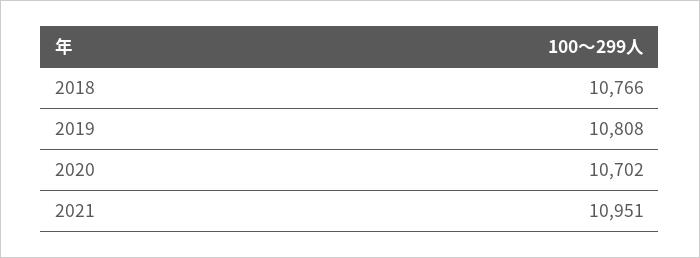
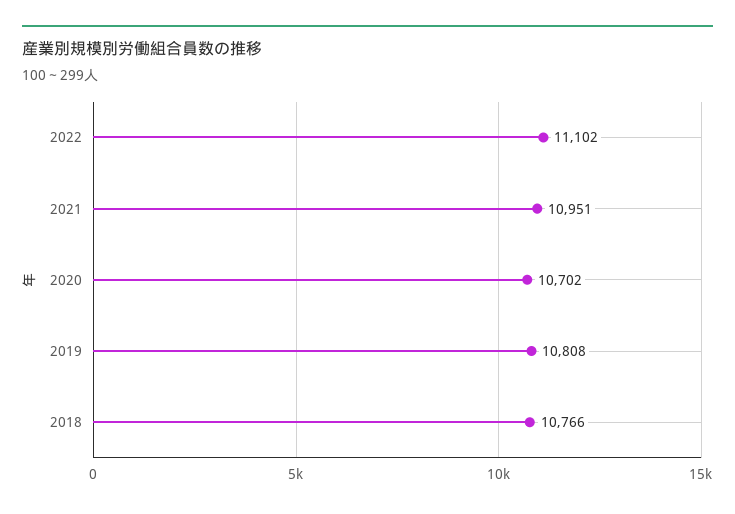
2022: none -> 11102

